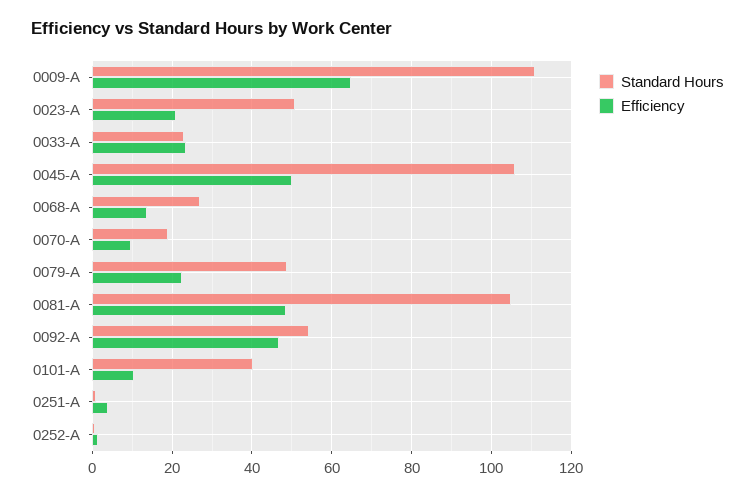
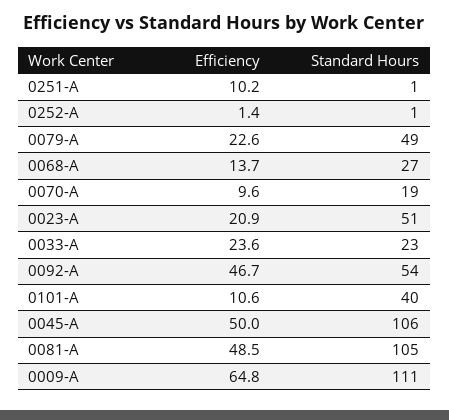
Efficiency, 0251-A: 4 -> 10.2

